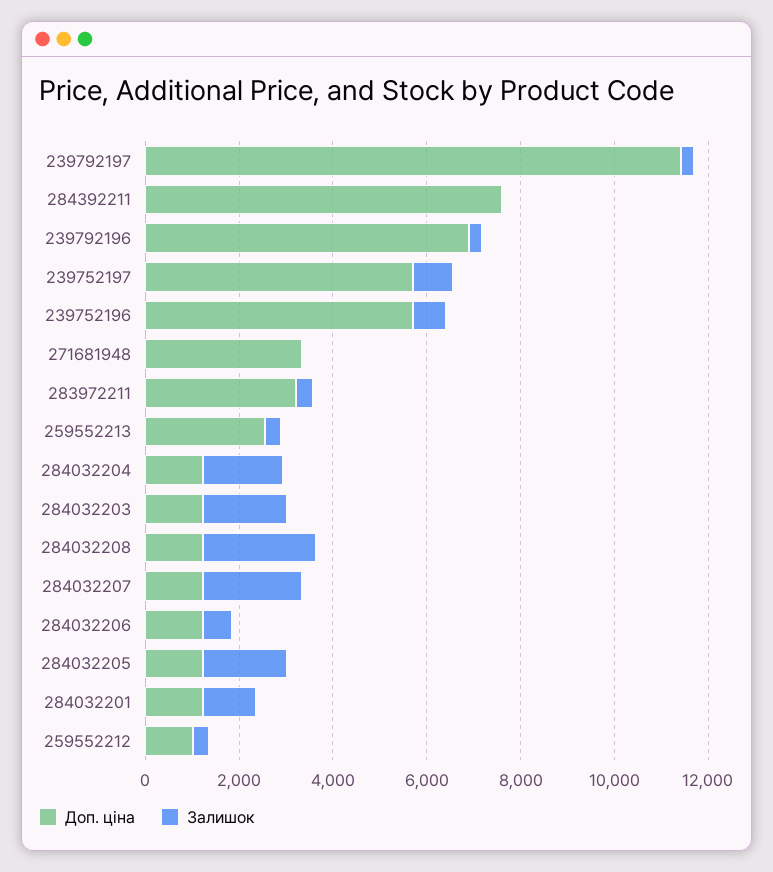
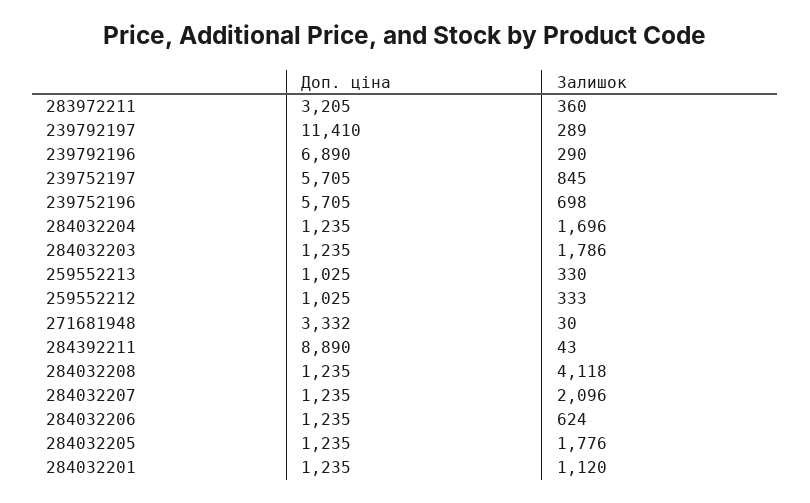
Доп. ціна, 284392211: 7500 -> 8890
Доп. ціна, 259552213: 2500 -> 1025
Залишок, 284032208: 2500 -> 4118

